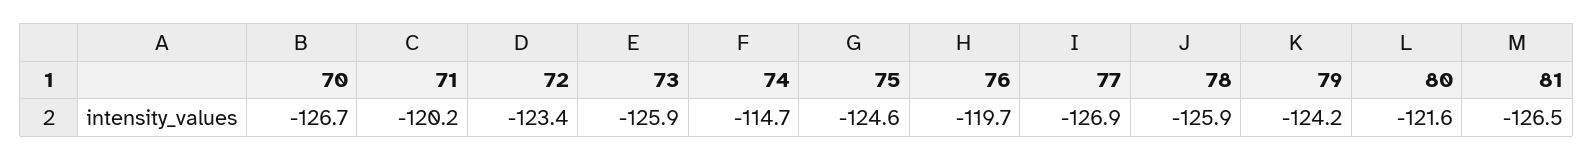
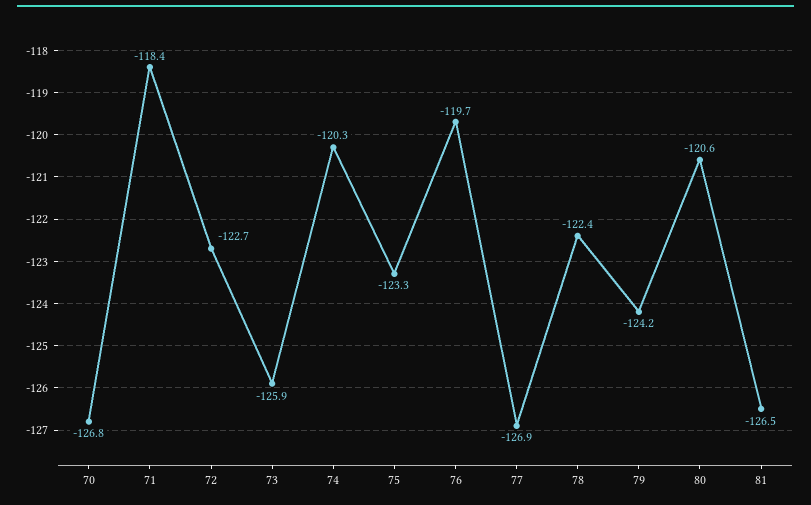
70: -126.7 -> -126.8
71: -120.2 -> -118.4
72: -123.4 -> -122.7
74: -114.7 -> -120.3
75: -124.6 -> -123.3
78: -125.9 -> -122.4
80: -121.6 -> -120.6

